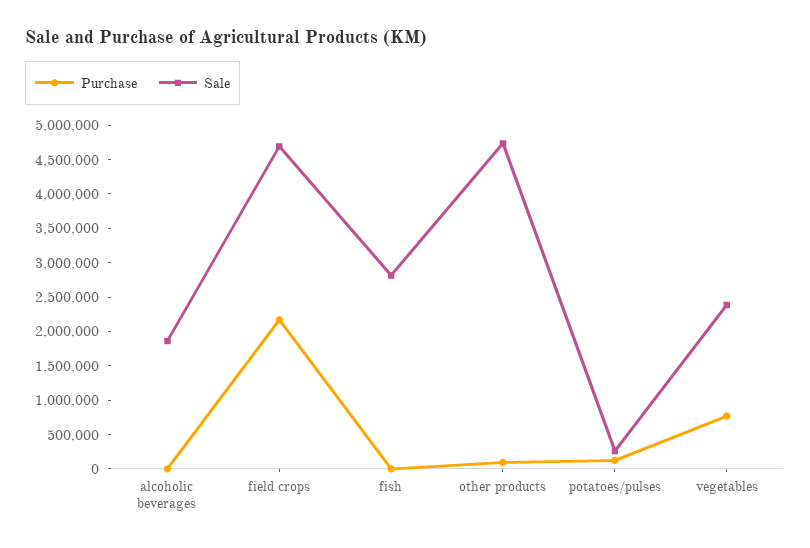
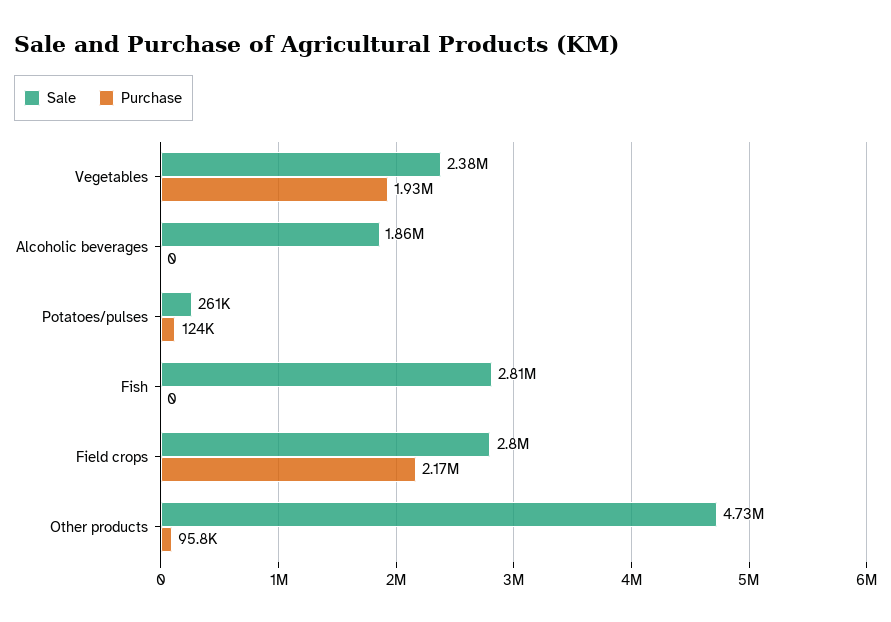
Sale, field crops: 4750000 -> 2800000
Purchase, vegetables: 750000 -> 1930000

